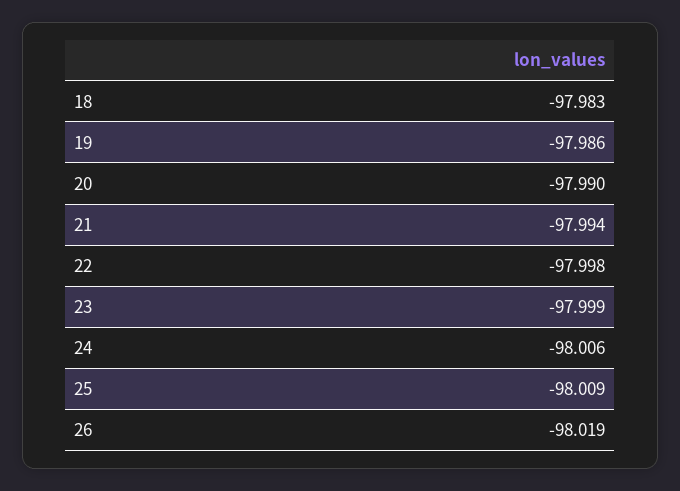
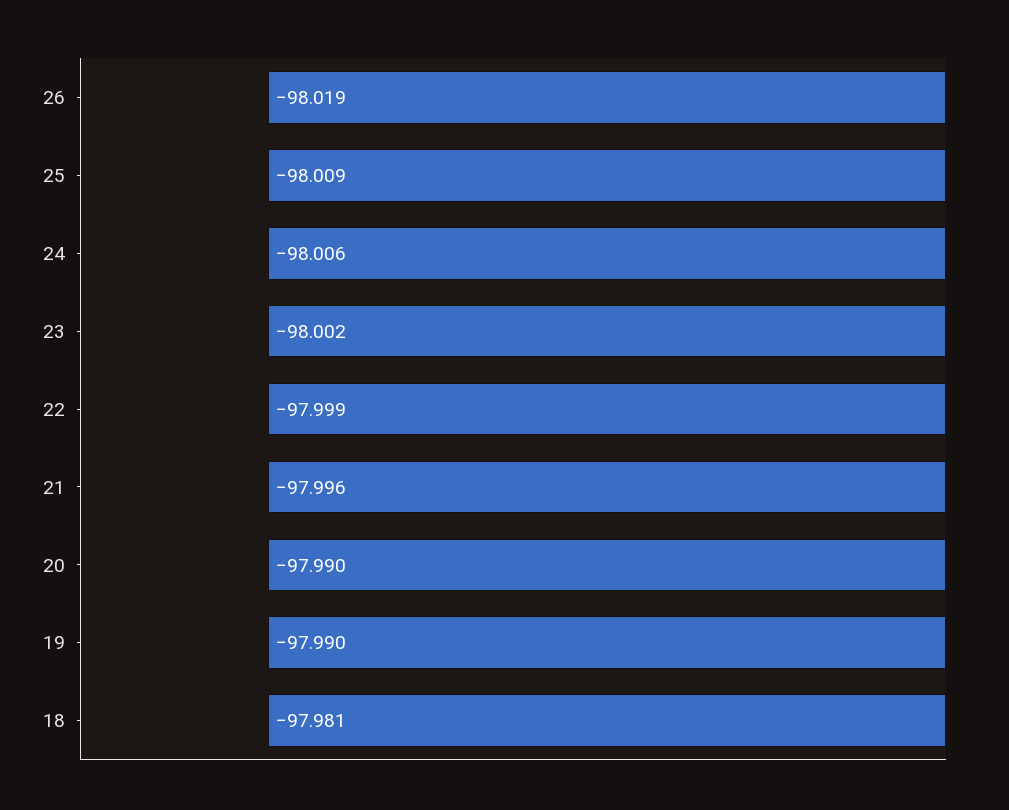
18: -97.983 -> -97.981
19: -97.986 -> -97.99
21: -97.994 -> -97.996
22: -97.998 -> -97.999
23: -97.999 -> -98.002

